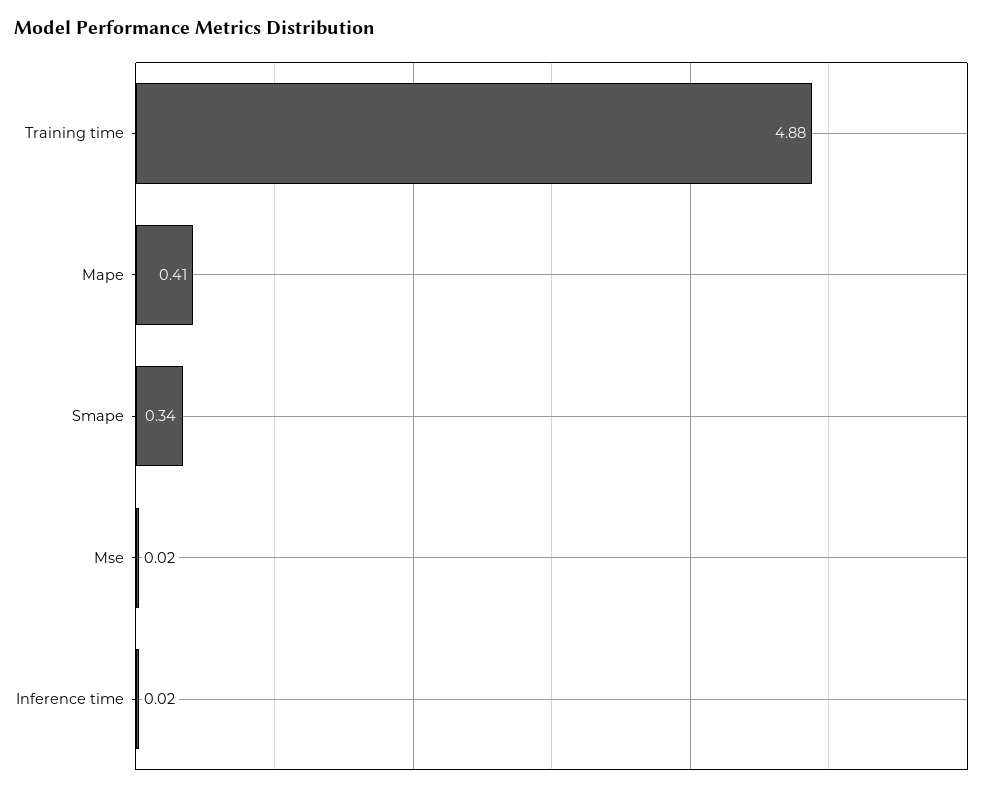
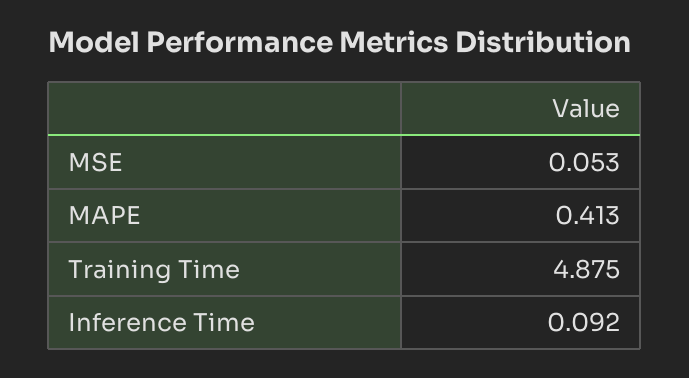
Smape: 0.34 -> none
Mse: 0.02 -> 0.053
Inference time: 0.02 -> 0.092

